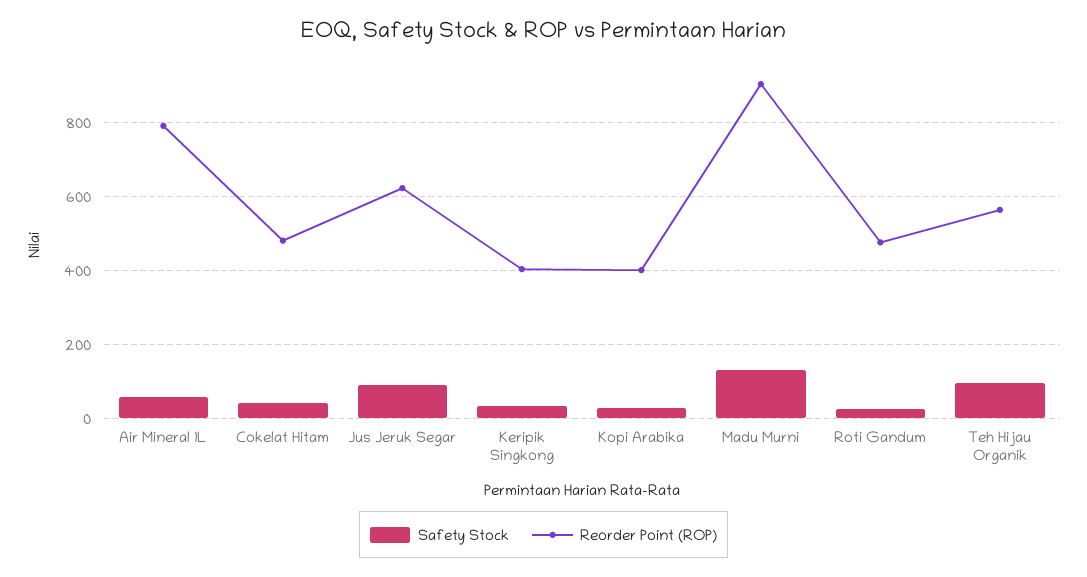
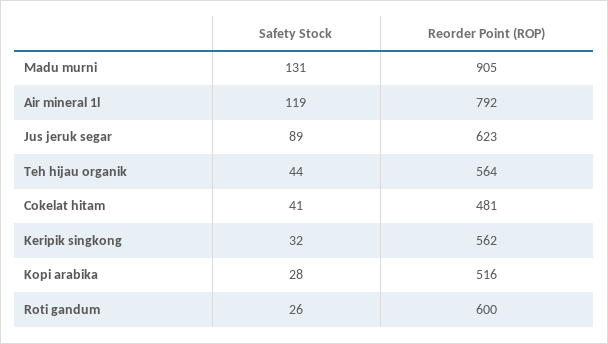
Safety Stock, Air Mineral 1L: 60 -> 119
Reorder Point (ROP), Keripik Singkong: 400 -> 562
Reorder Point (ROP), Kopi Arabika: 400 -> 516
Reorder Point (ROP), Roti Gandum: 480 -> 600
Safety Stock, Teh Hijau Organik: 100 -> 44

